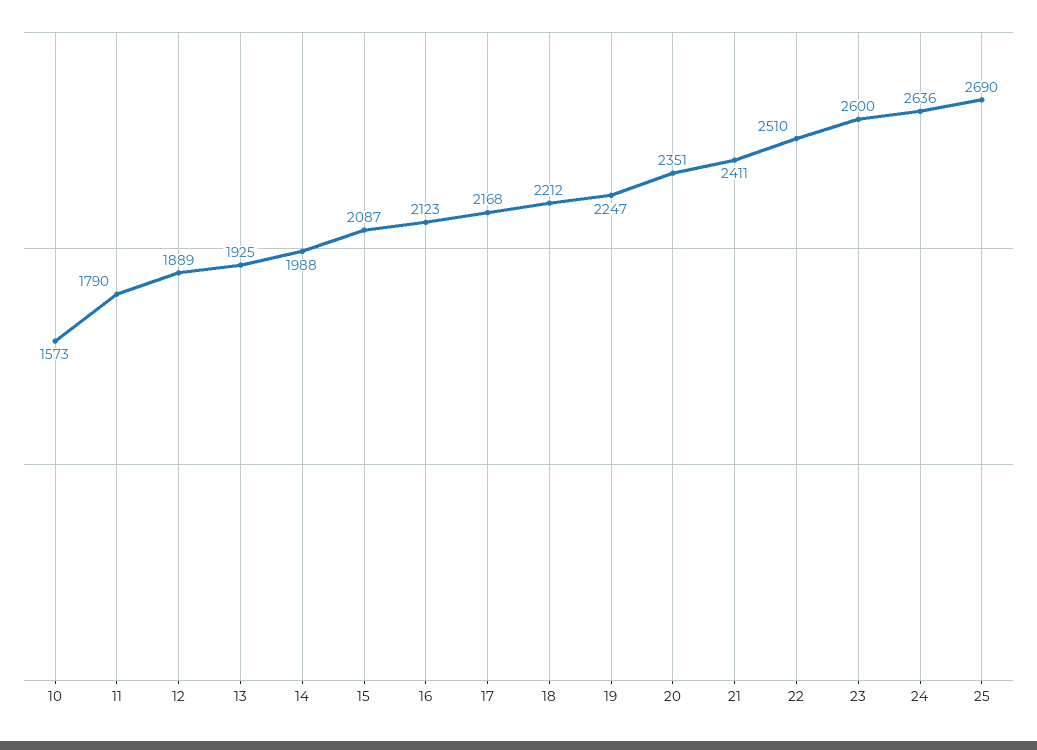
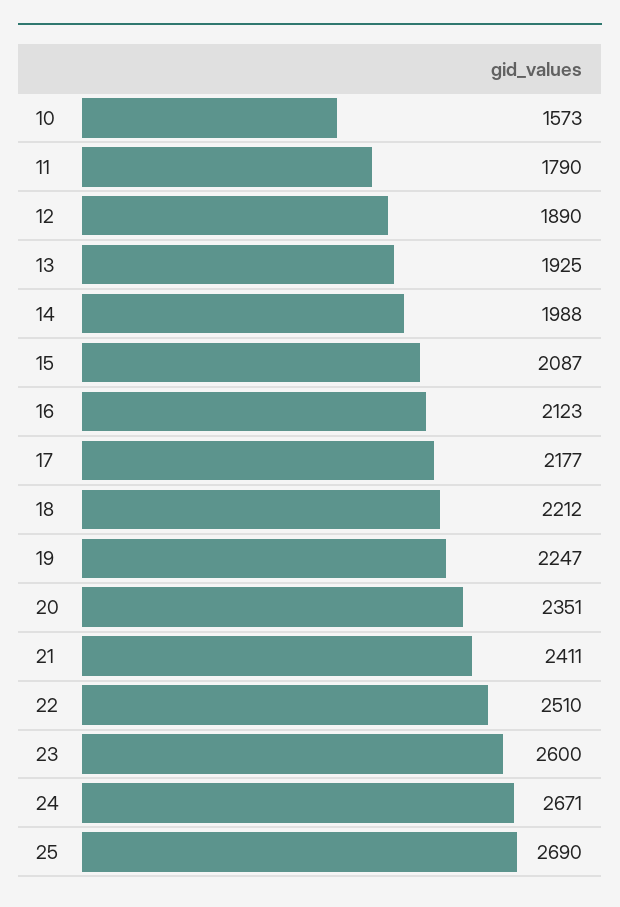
12: 1889 -> 1890
17: 2168 -> 2177
24: 2636 -> 2671

